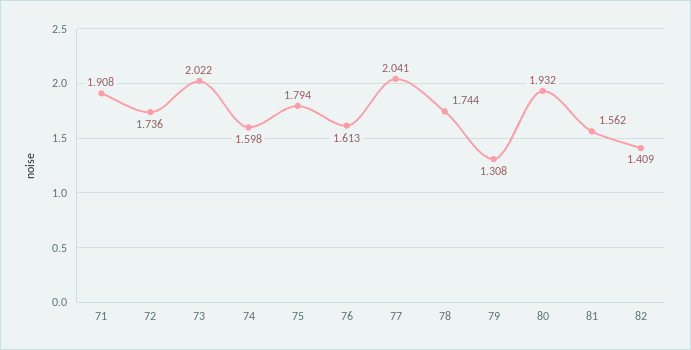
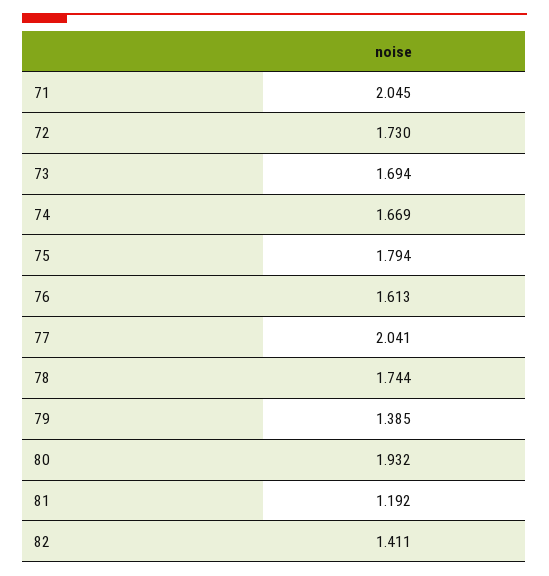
71: 1.908 -> 2.045
72: 1.736 -> 1.73
73: 2.022 -> 1.694
74: 1.598 -> 1.669
79: 1.308 -> 1.385
81: 1.562 -> 1.192
82: 1.409 -> 1.411

